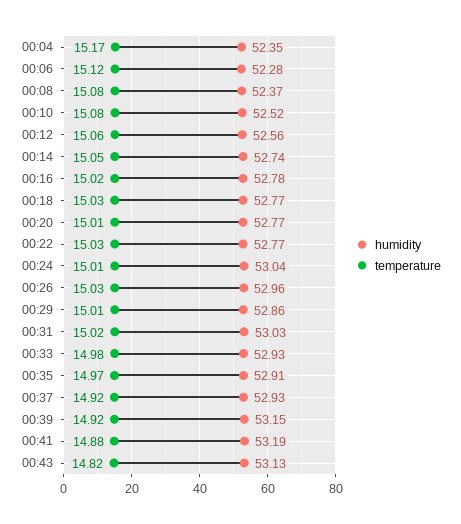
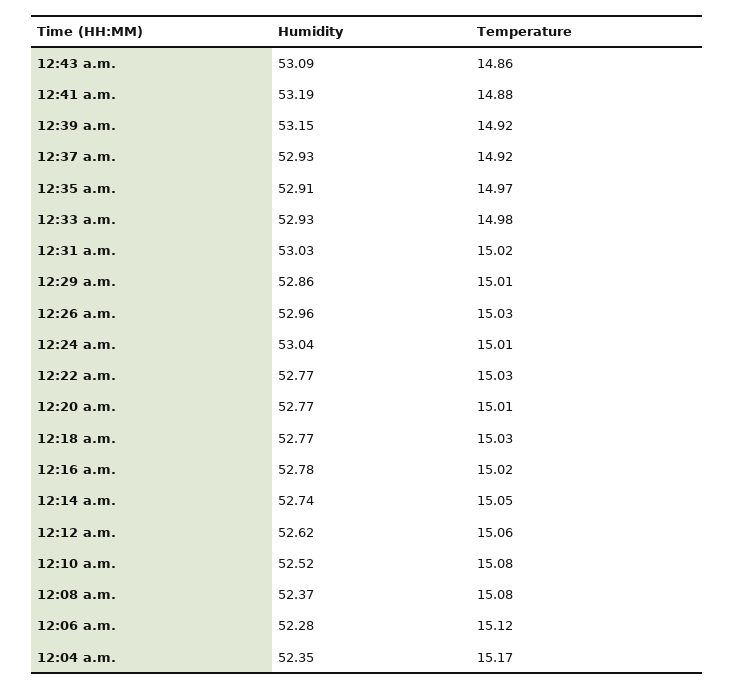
humidity, 00:12: 52.56 -> 52.62
humidity, 00:43: 53.13 -> 53.09
temperature, 00:43: 14.82 -> 14.86

